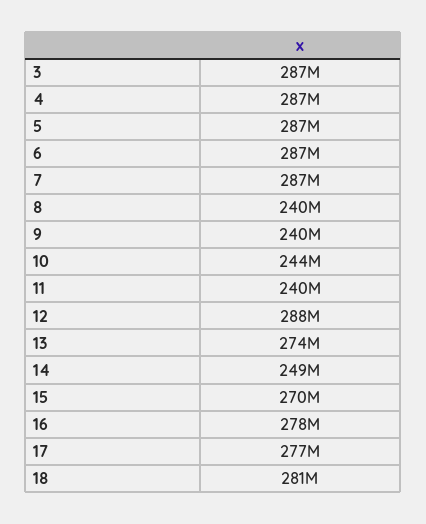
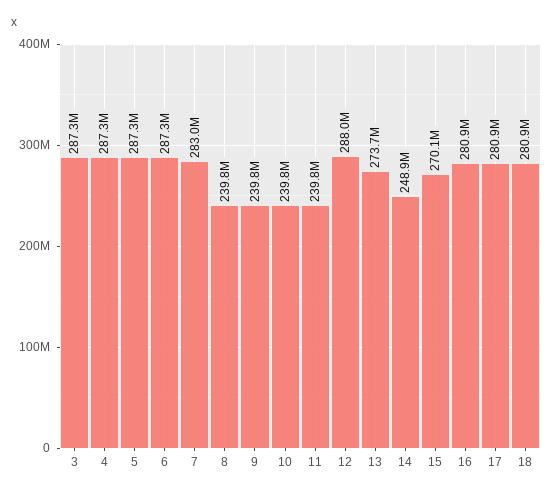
7: 287000000 -> 283000000
10: 244000000 -> 239800000
16: 278000000 -> 280900000
17: 277000000 -> 280900000

